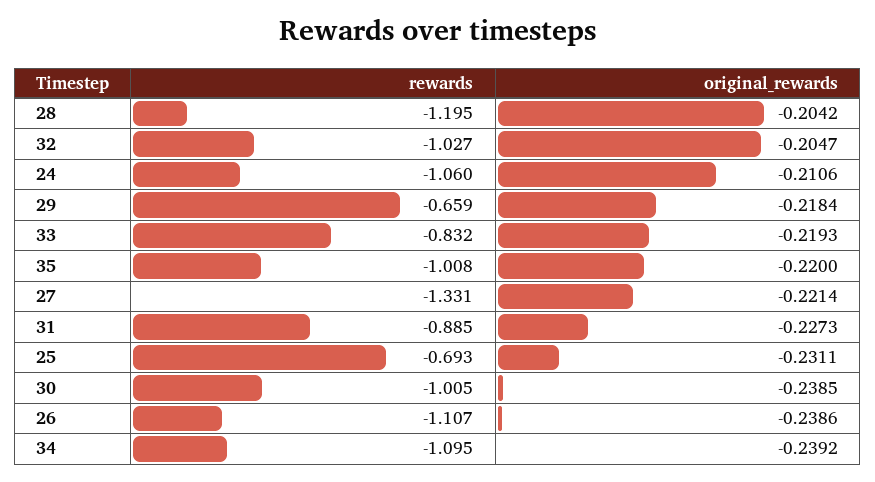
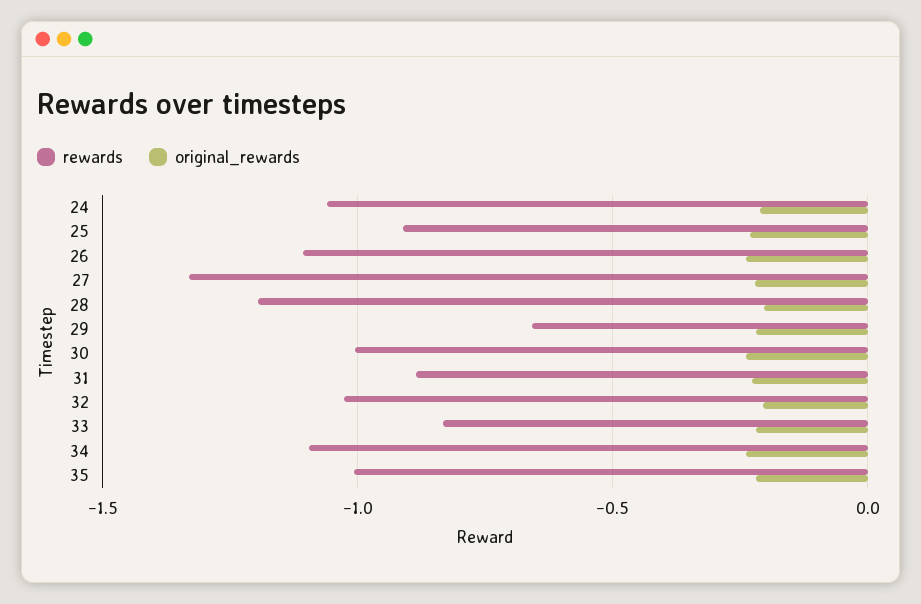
rewards, 25: -0.693 -> -0.9

